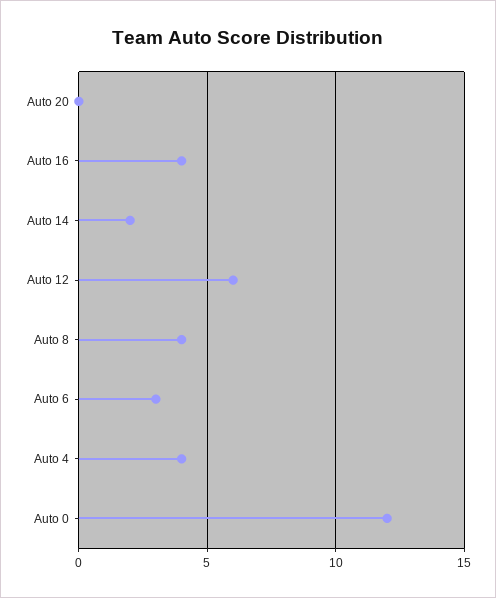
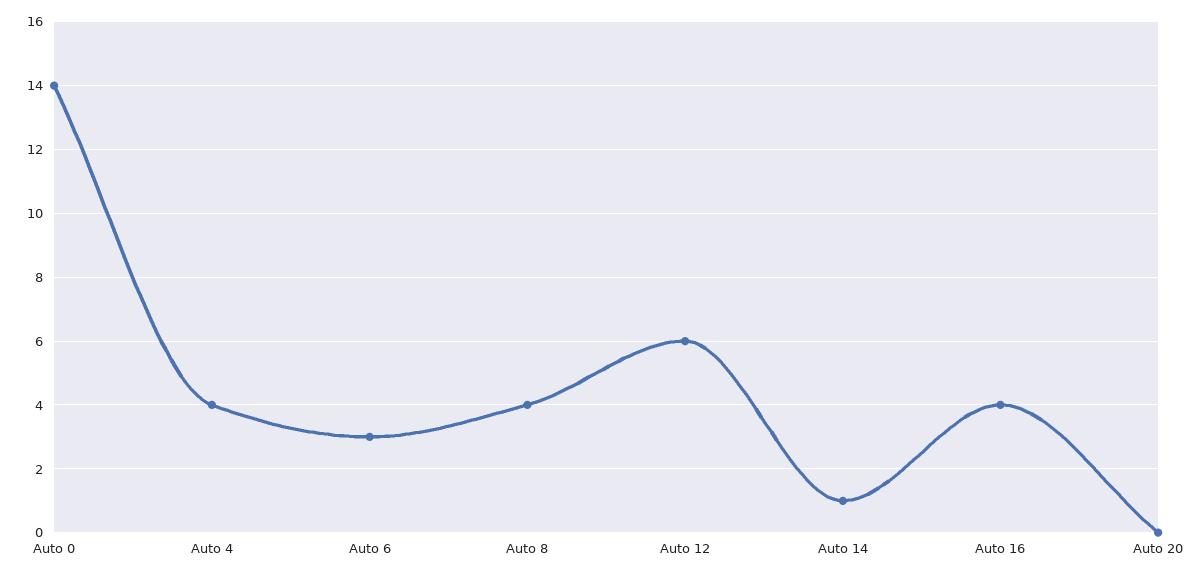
Auto 14: 2 -> 1
Auto 0: 12 -> 14

